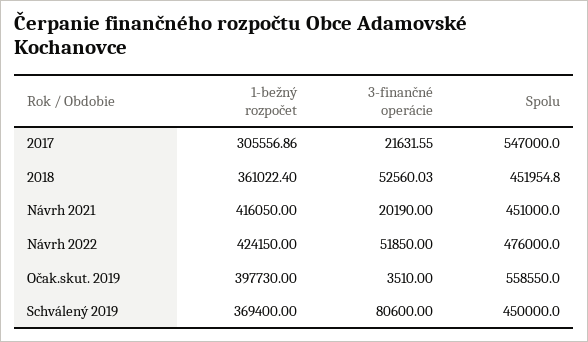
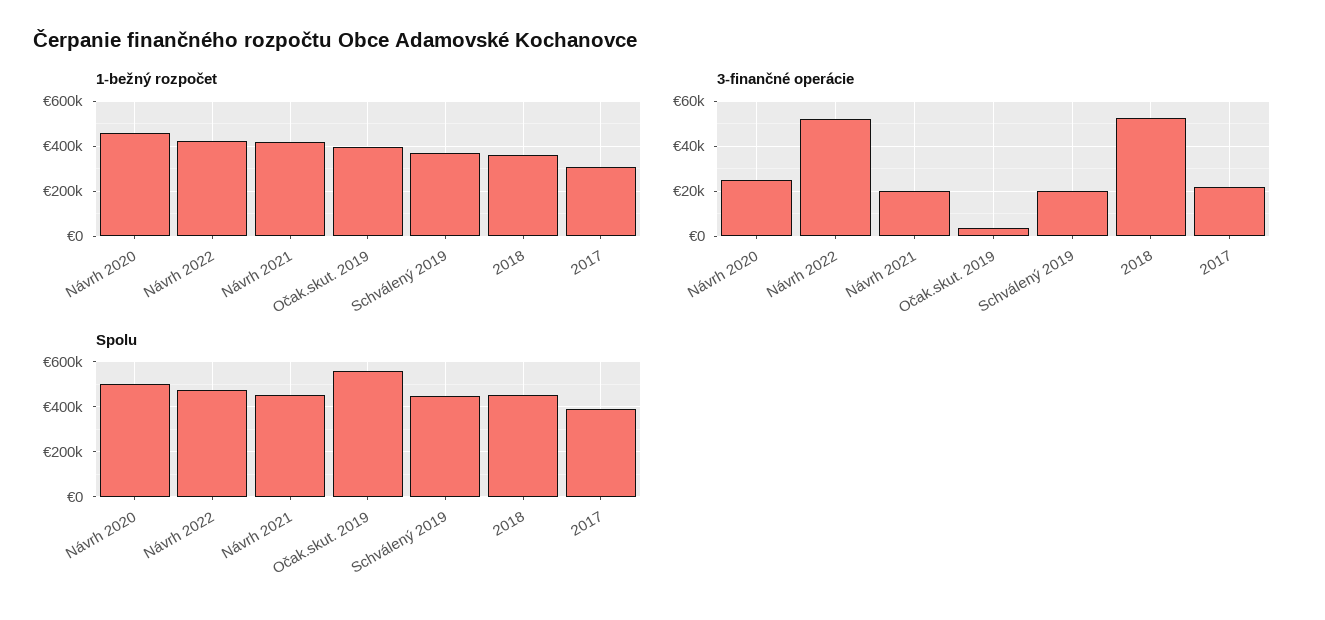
Spolu, 2017: 547000 -> 400000
3-finančné operácie, Schválený 2019: 80600 -> 20000
1-bežný rozpočet, Návrh 2020: none -> 450000
3-finančné operácie, Návrh 2020: none -> 25000
Spolu, Návrh 2020: none -> 500000

